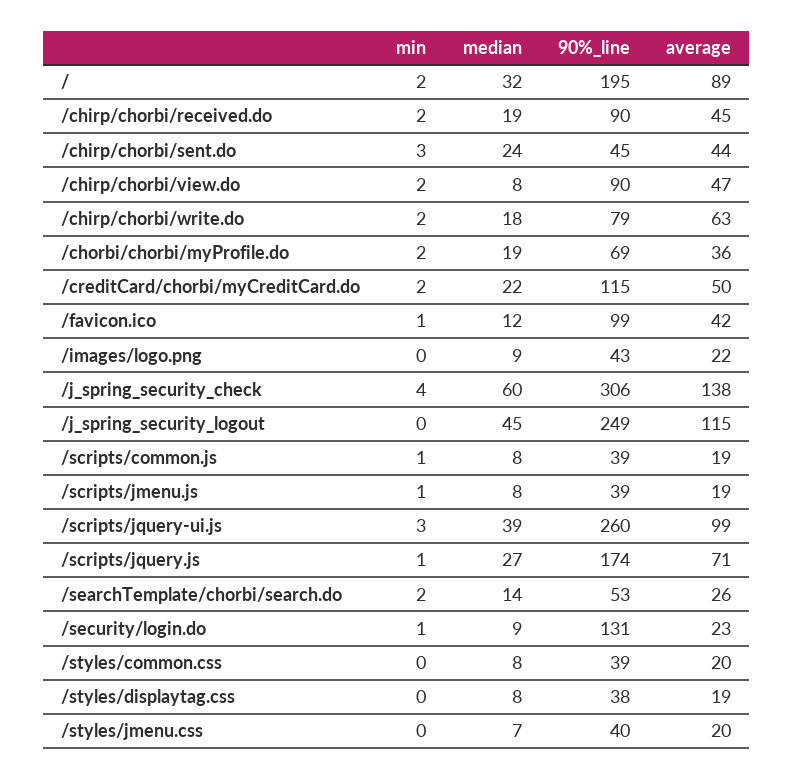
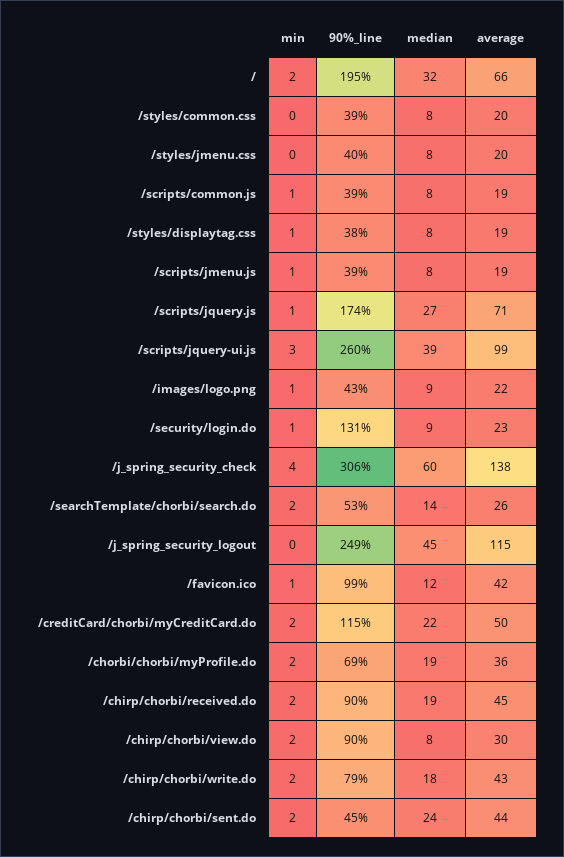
average, /: 89 -> 66
min, /chirp/chorbi/sent.do: 3 -> 2
average, /chirp/chorbi/view.do: 47 -> 30
average, /chirp/chorbi/write.do: 63 -> 43
min, /images/logo.png: 0 -> 1
min, /styles/displaytag.css: 0 -> 1
median, /styles/jmenu.css: 7 -> 8

